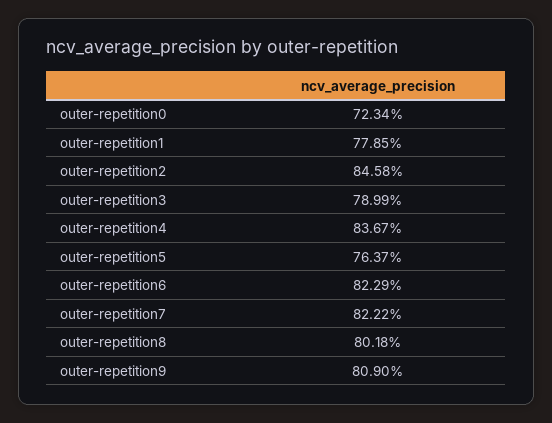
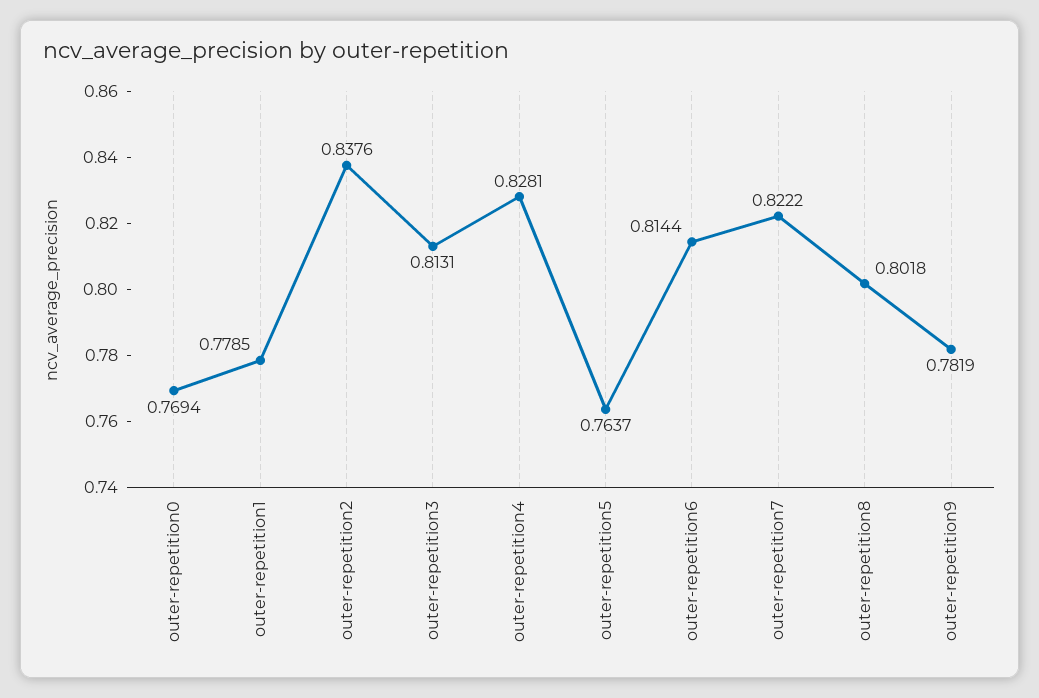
outer-repetition0: 0.7234 -> 0.7694
outer-repetition2: 0.8458 -> 0.8376
outer-repetition3: 0.7899 -> 0.8131
outer-repetition4: 0.8367 -> 0.8281
outer-repetition6: 0.8229 -> 0.8144
outer-repetition9: 0.809 -> 0.7819

